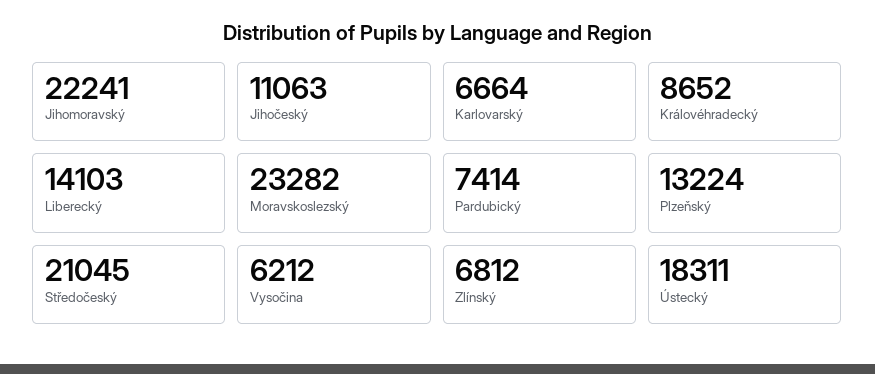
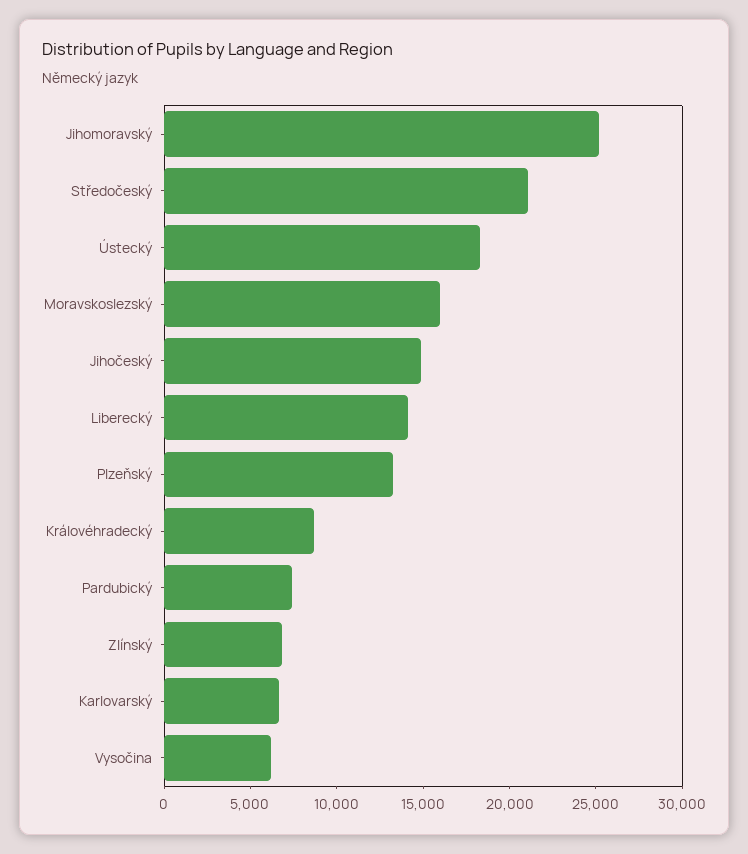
Jihomoravský: 22241 -> 25000
Jihočeský: 11063 -> 15000
Moravskoslezský: 23282 -> 16000

